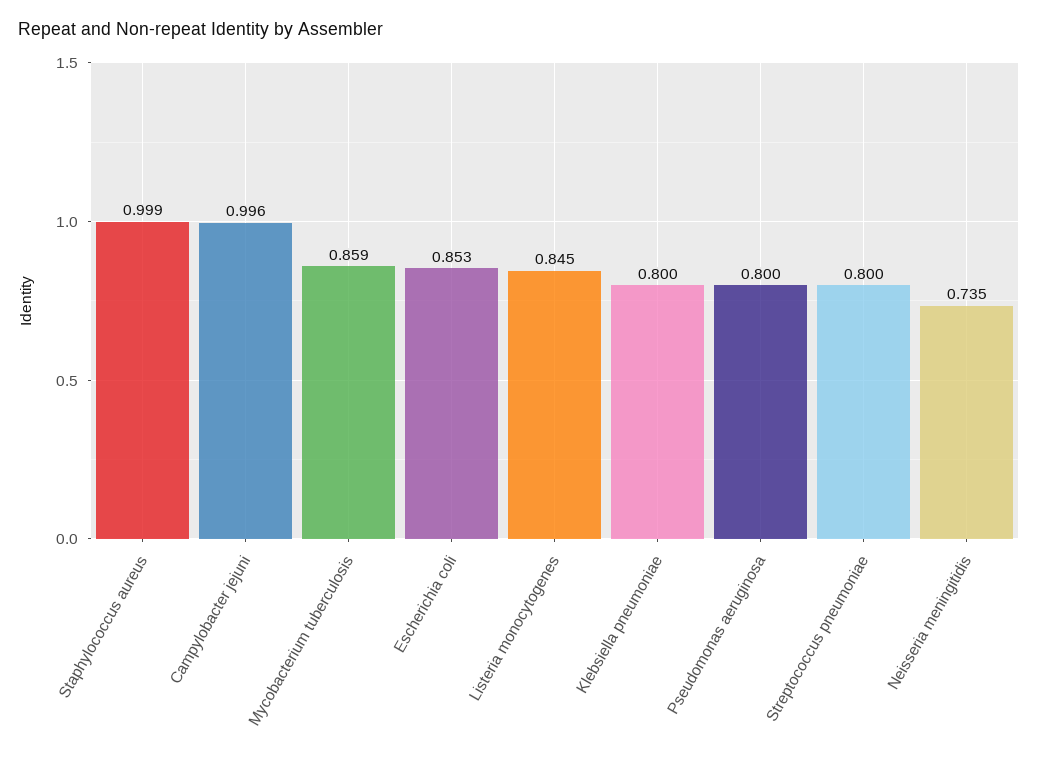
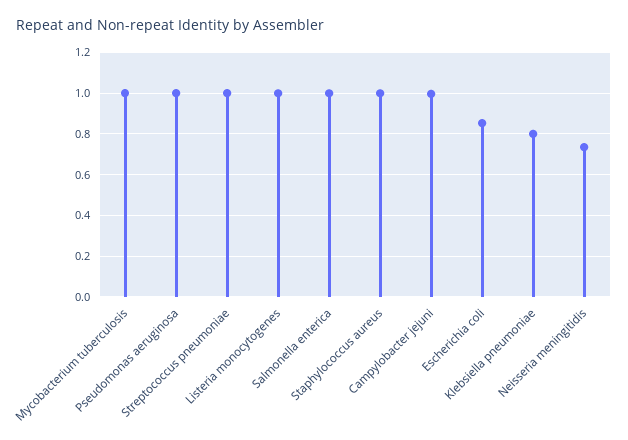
Mycobacterium tuberculosis: 0.859 -> 1
Listeria monocytogenes: 0.845 -> 1
Pseudomonas aeruginosa: 0.8 -> 1
Streptococcus pneumoniae: 0.8 -> 1
Salmonella enterica: none -> 1

